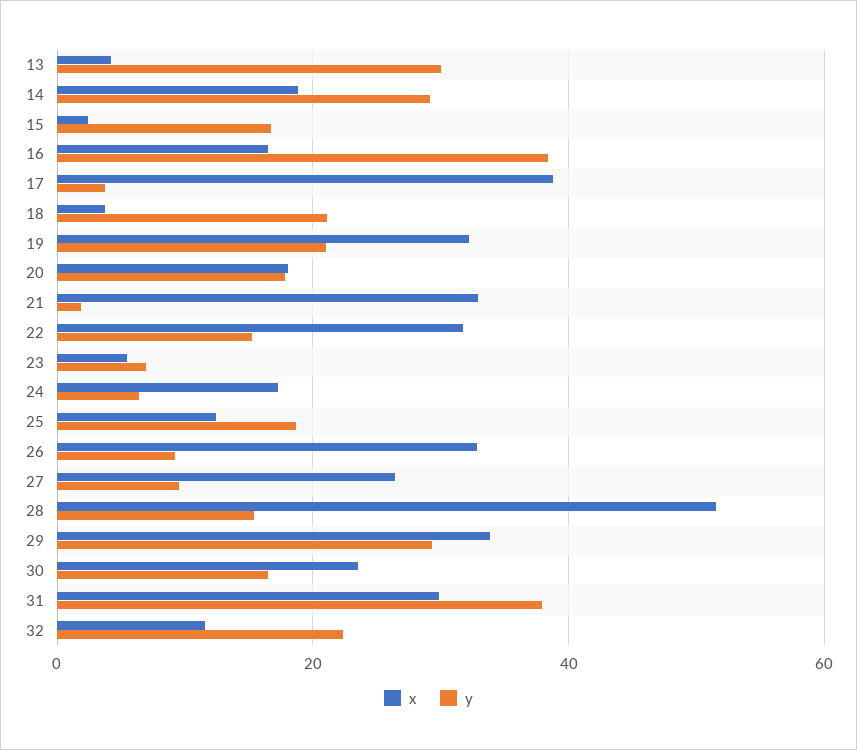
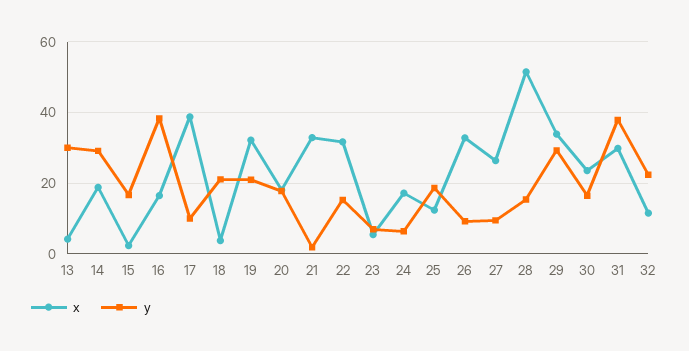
y, 17: 4 -> 10

